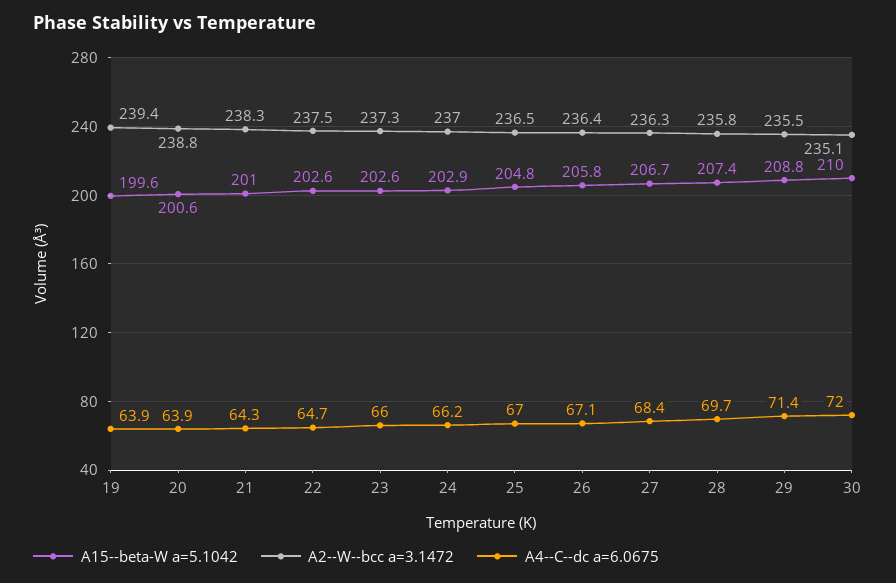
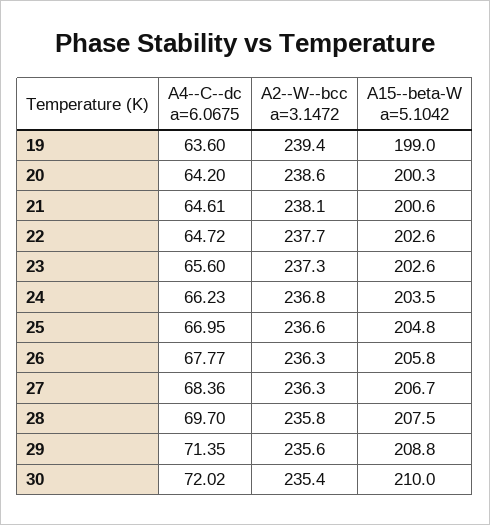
A15--beta-W a=5.1042, 19: 199.6 -> 199
A4--C--dc a=6.0675, 19: 63.9 -> 63.6
A15--beta-W a=5.1042, 20: 200.6 -> 200.3
A2--W--bcc a=3.1472, 20: 238.8 -> 238.6
A4--C--dc a=6.0675, 20: 63.9 -> 64.2
A15--beta-W a=5.1042, 21: 201 -> 200.6
A2--W--bcc a=3.1472, 21: 238.3 -> 238.1
A4--C--dc a=6.0675, 21: 64.3 -> 64.61
A2--W--bcc a=3.1472, 22: 237.5 -> 237.7
A4--C--dc a=6.0675, 23: 66 -> 65.6
A15--beta-W a=5.1042, 24: 202.9 -> 203.5
A2--W--bcc a=3.1472, 24: 237 -> 236.8
A2--W--bcc a=3.1472, 25: 236.5 -> 236.6
A2--W--bcc a=3.1472, 26: 236.4 -> 236.3
A4--C--dc a=6.0675, 26: 67.1 -> 67.77
A15--beta-W a=5.1042, 28: 207.4 -> 207.5
A2--W--bcc a=3.1472, 29: 235.5 -> 235.6
A2--W--bcc a=3.1472, 30: 235.1 -> 235.4

